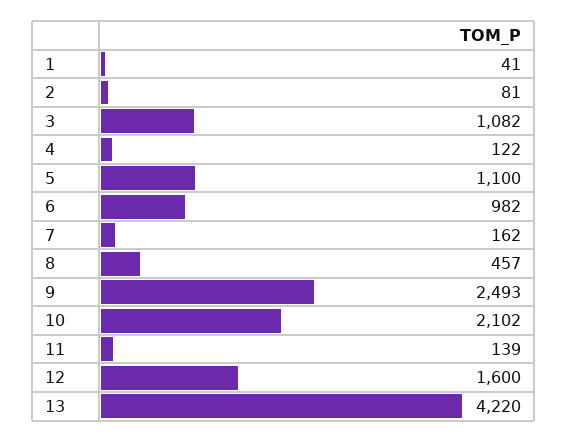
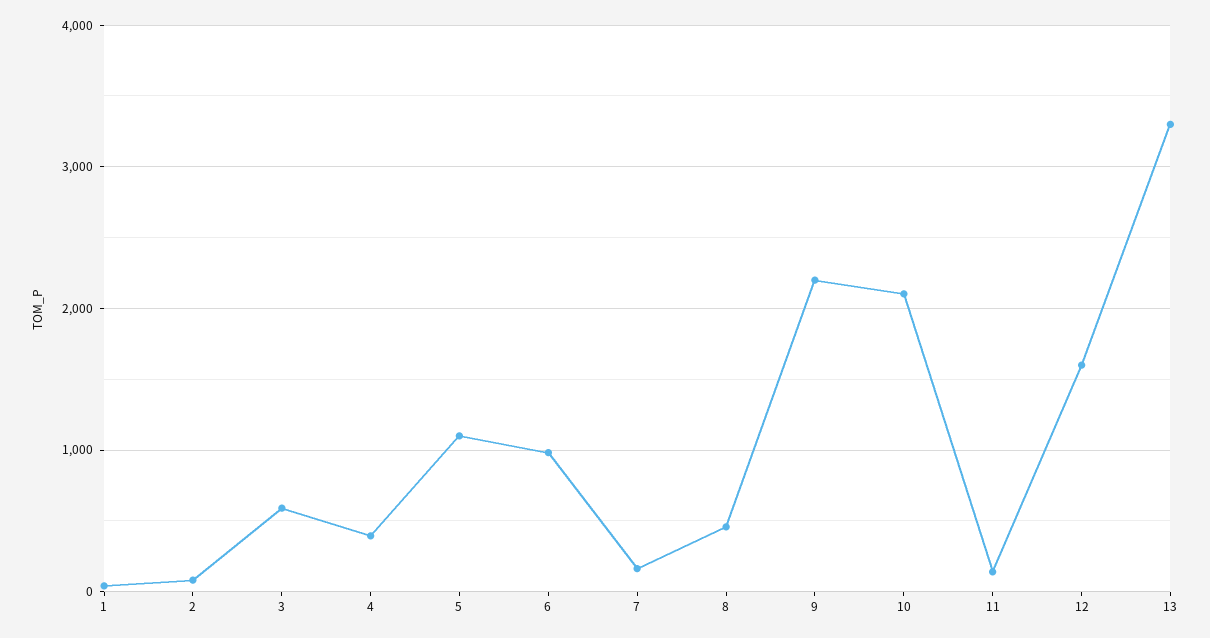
3: 1082 -> 600
4: 122 -> 400
9: 2493 -> 2200
13: 4220 -> 3300

